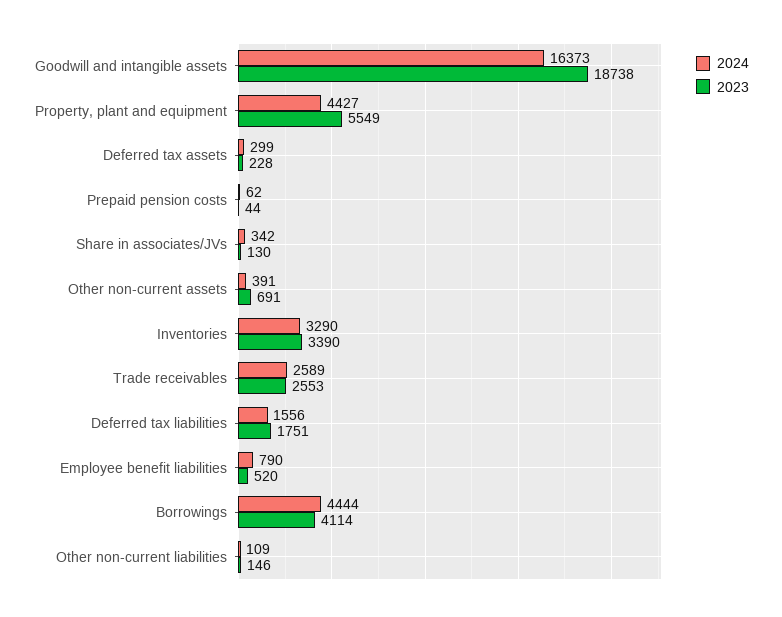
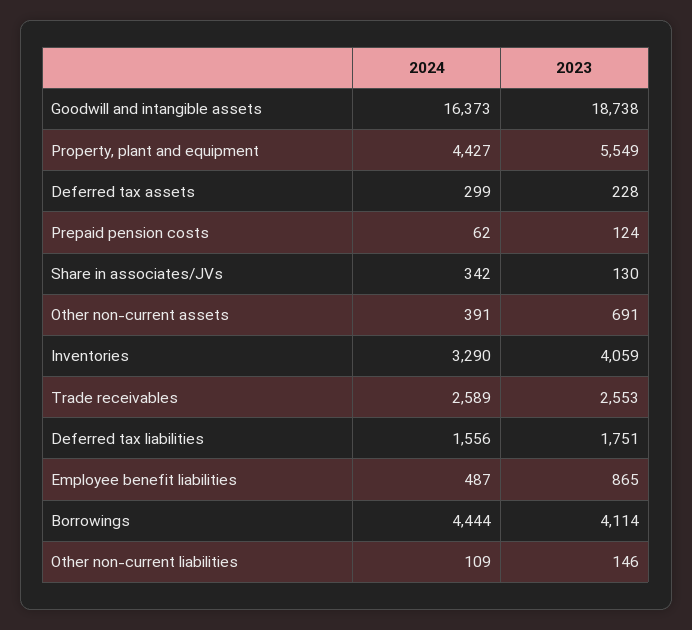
2023, Prepaid pension costs: 44 -> 124
2023, Inventories: 3390 -> 4059
2024, Employee benefit liabilities: 790 -> 487
2023, Employee benefit liabilities: 520 -> 865

